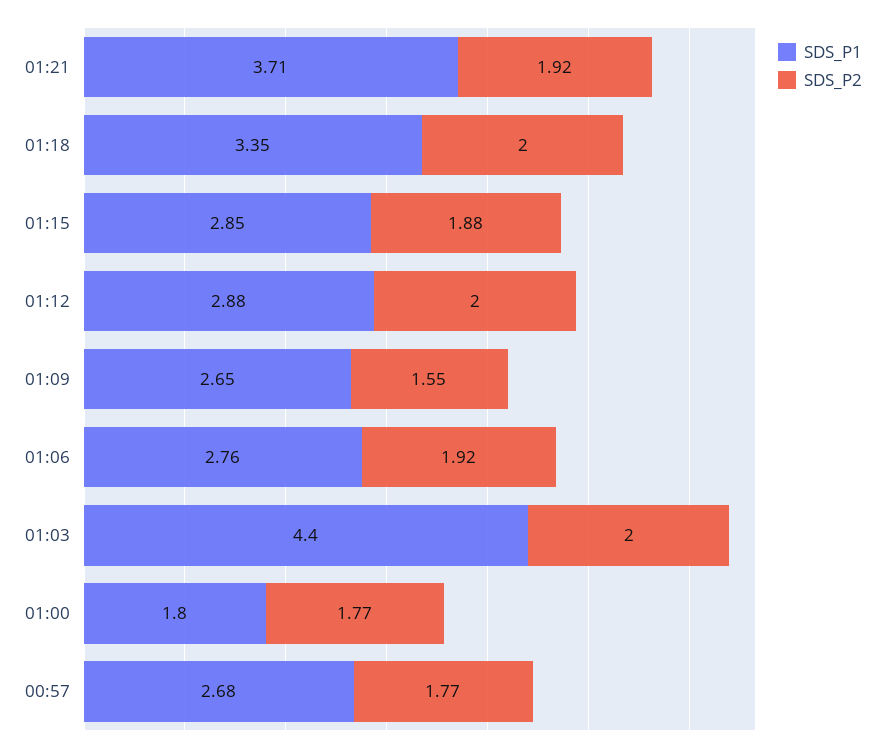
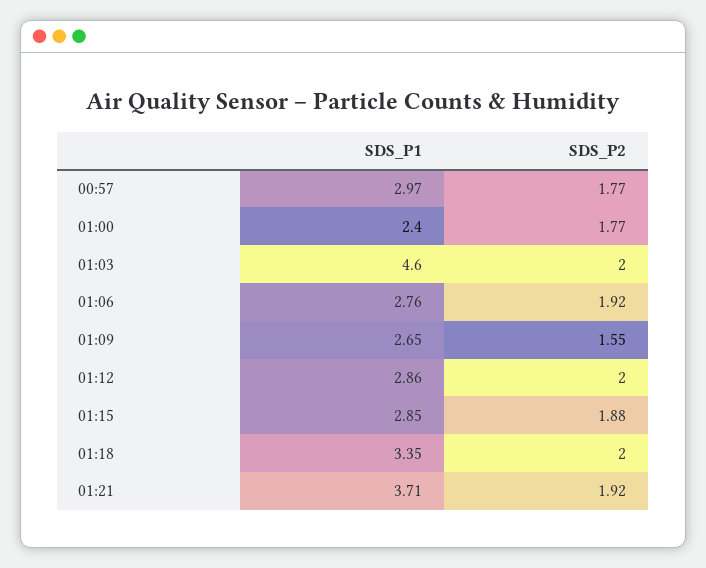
SDS_P1, 01:12: 2.88 -> 2.86
SDS_P1, 01:03: 4.4 -> 4.6
SDS_P1, 01:00: 1.8 -> 2.4
SDS_P1, 00:57: 2.68 -> 2.97

